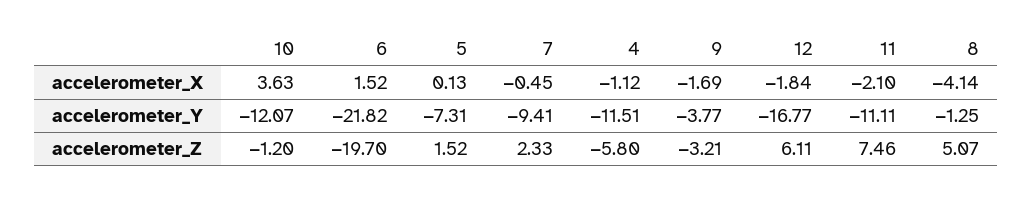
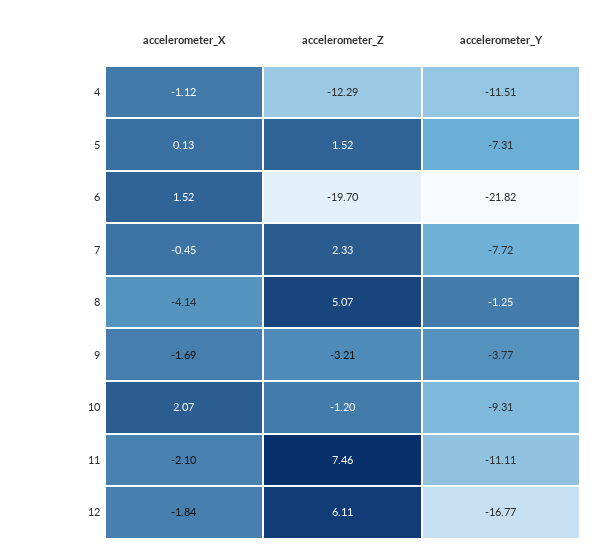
10, accelerometer_X: 3.63 -> 2.07
10, accelerometer_Y: -12.07 -> -9.31
7, accelerometer_Y: -9.41 -> -7.72
4, accelerometer_Z: -5.8 -> -12.29

